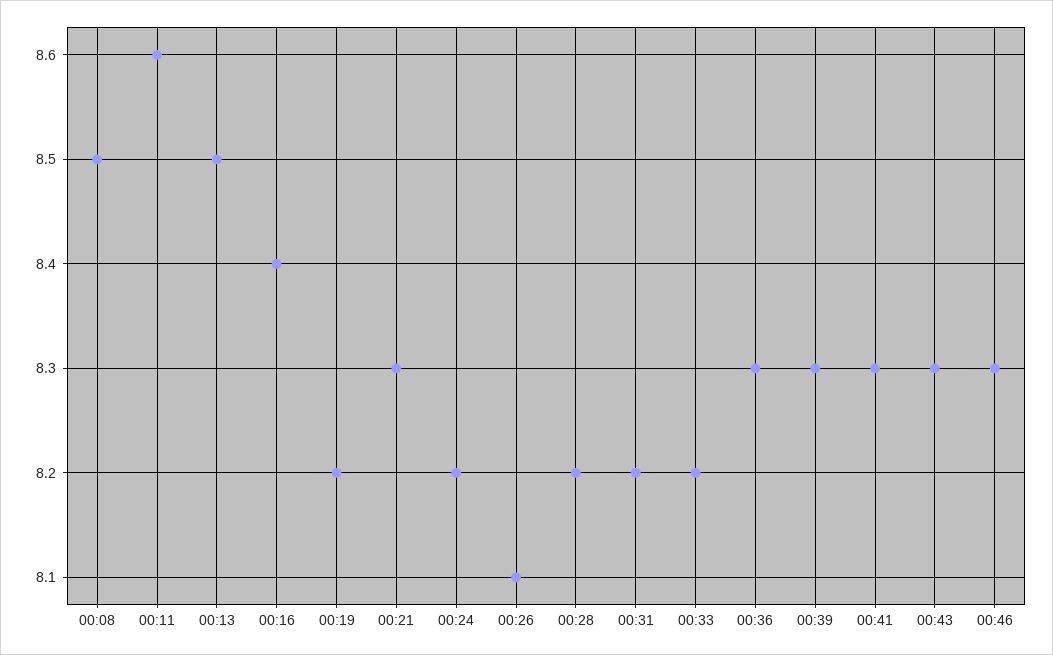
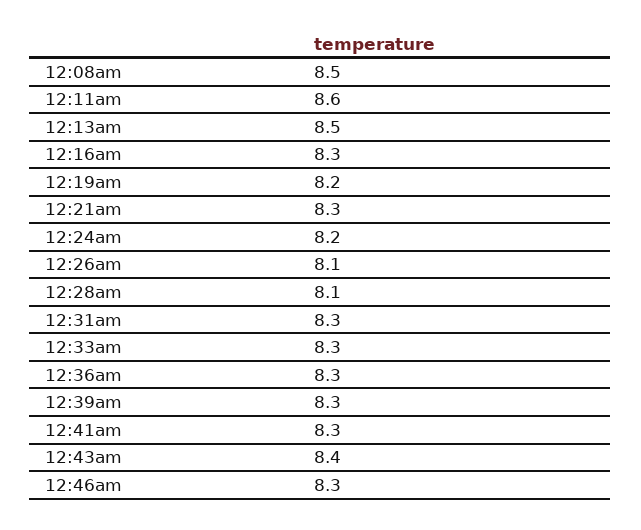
00:16: 8.4 -> 8.3
00:28: 8.2 -> 8.1
00:31: 8.2 -> 8.3
00:33: 8.2 -> 8.3
00:43: 8.3 -> 8.4

